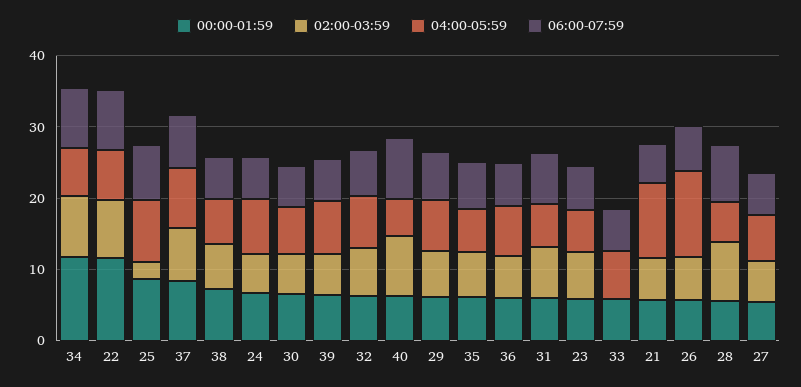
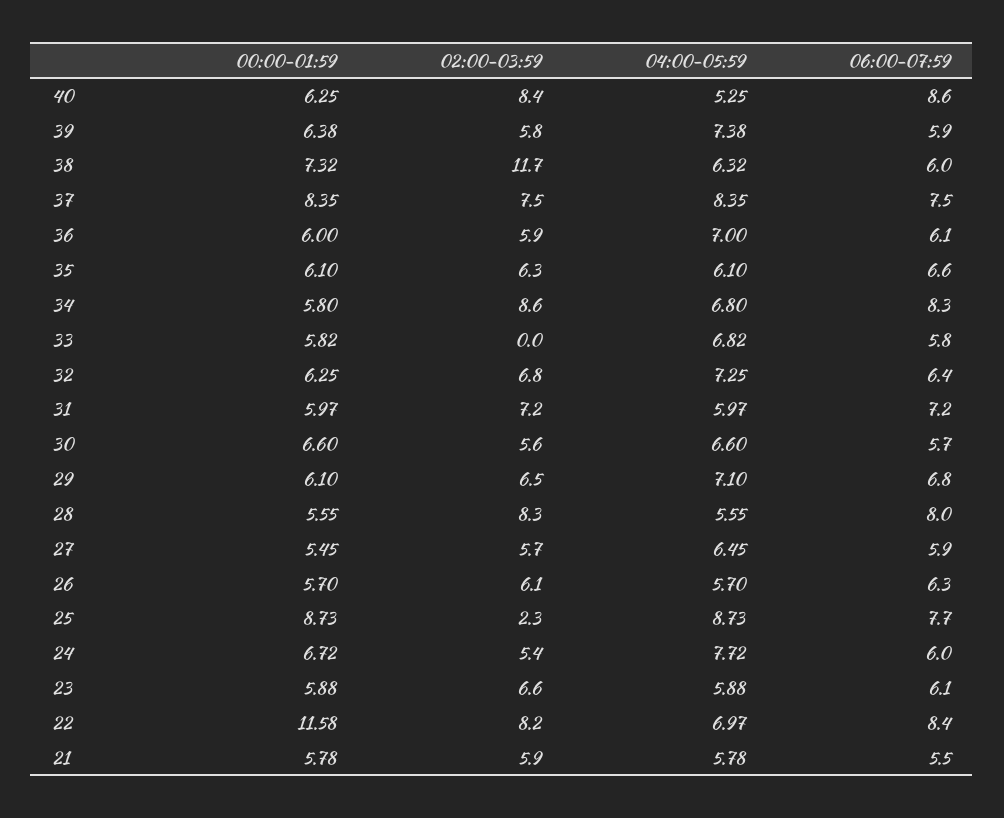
00:00-01:59, 34: 12 -> 5.8
02:00-03:59, 38: 6 -> 11.7
04:00-05:59, 21: 10 -> 5.78
04:00-05:59, 26: 12 -> 5.7

